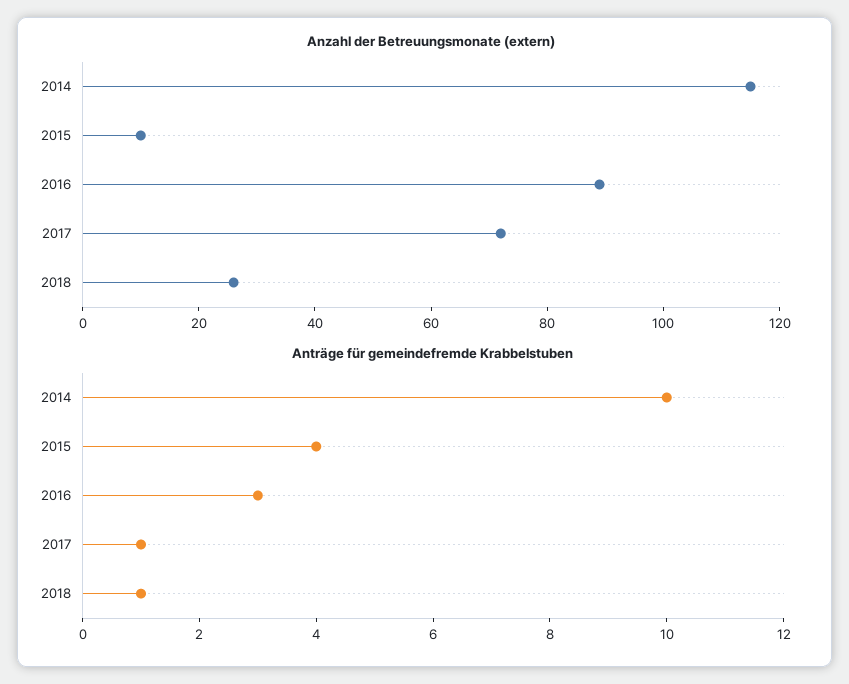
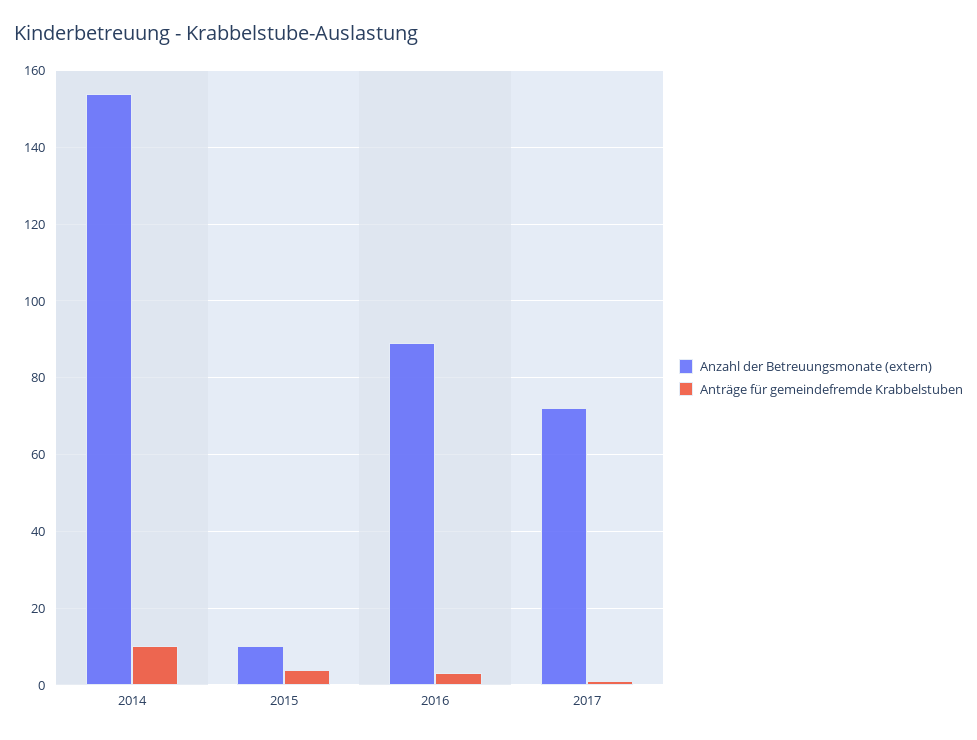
Anzahl der Betreuungsmonate (extern), 2014: 115 -> 155
Anzahl der Betreuungsmonate (extern), 2018: 25 -> none
Anträge für gemeindefremde Krabbelstuben, 2018: 1 -> none

